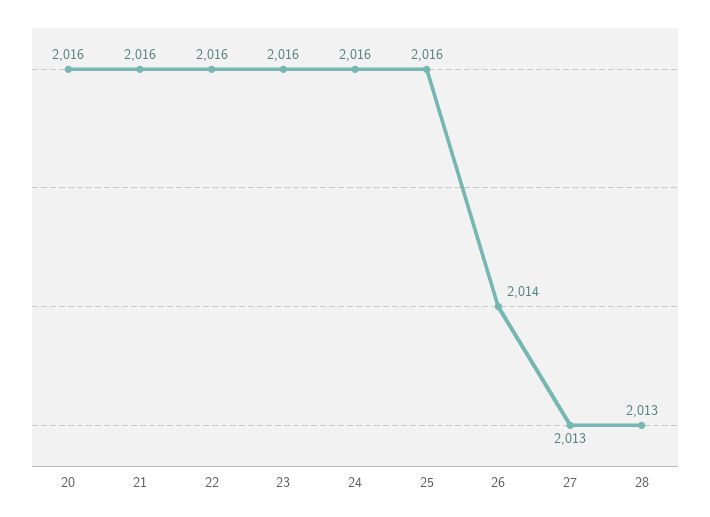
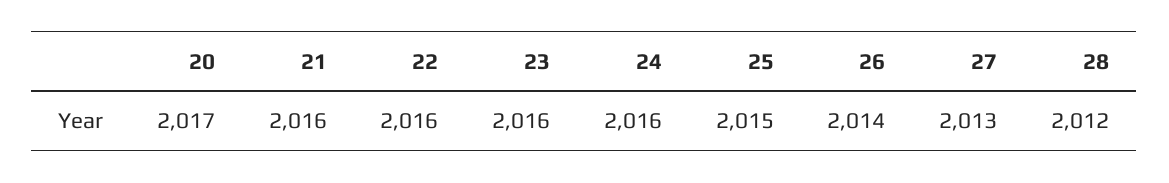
20: 2016 -> 2017
25: 2016 -> 2015
28: 2013 -> 2012

